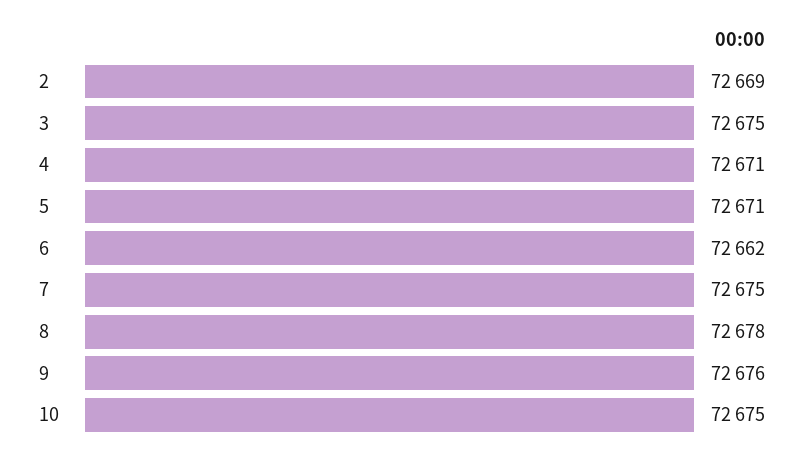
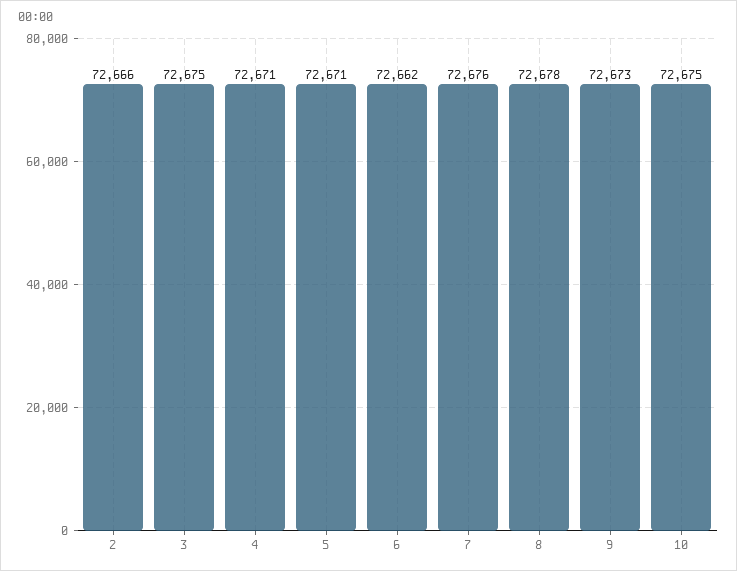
2: 72669 -> 72666
7: 72675 -> 72676
9: 72676 -> 72673

